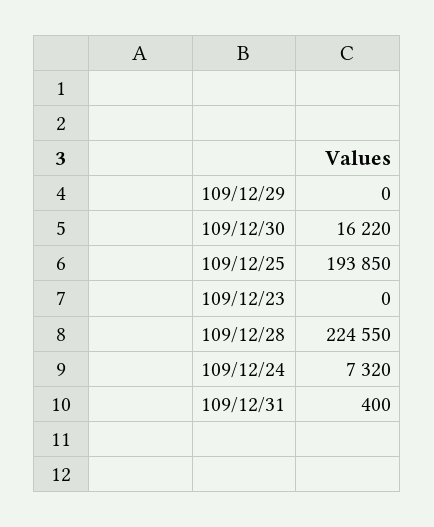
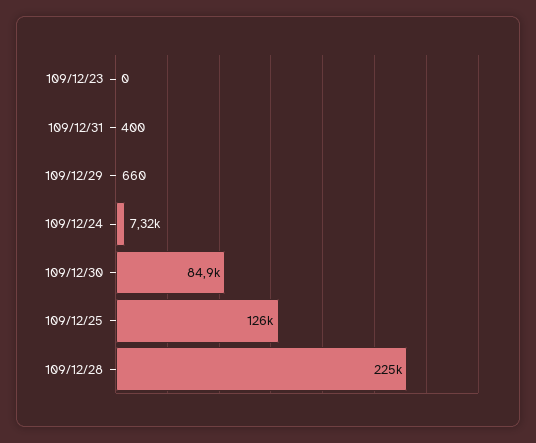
109/12/29: 0 -> 660
109/12/30: 16220 -> 84900
109/12/25: 193850 -> 126000

